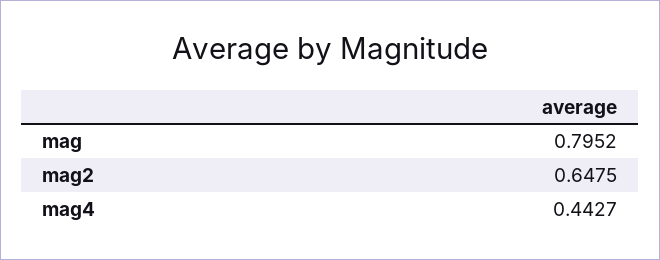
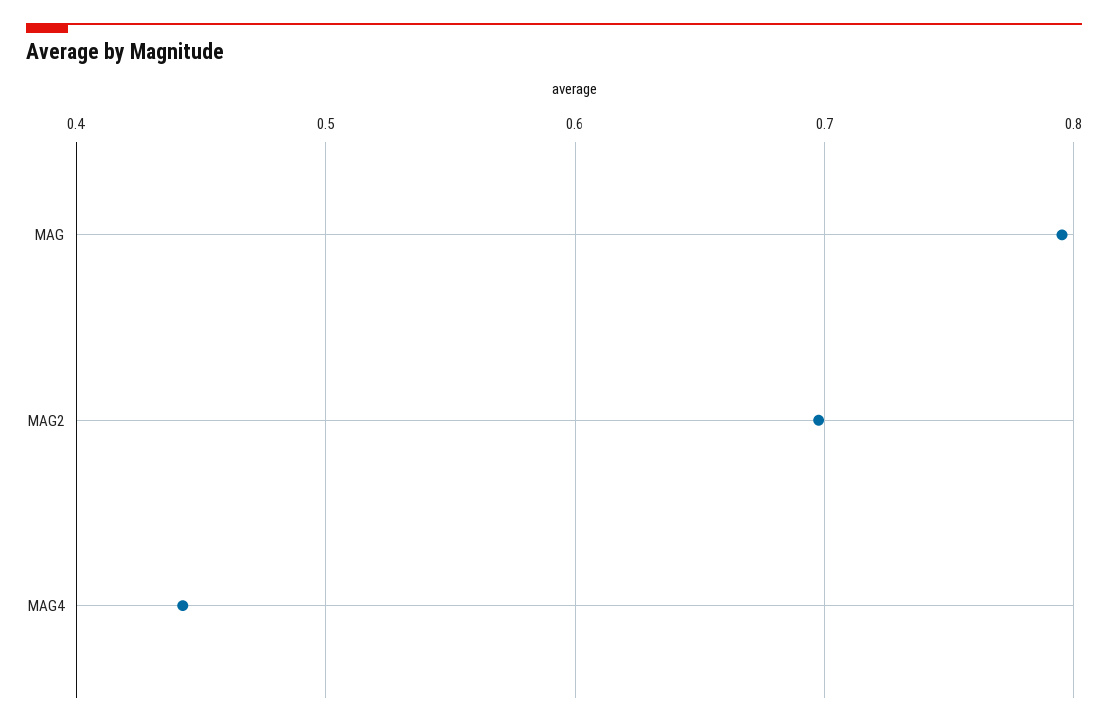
mag2: 0.6475 -> 0.7

